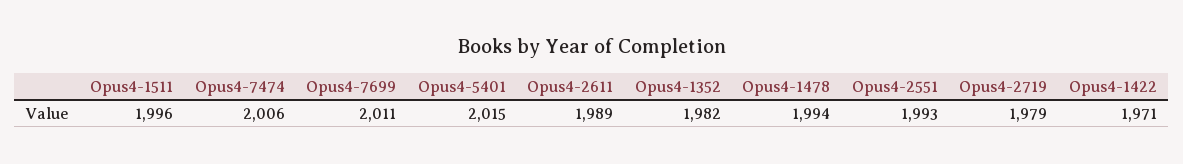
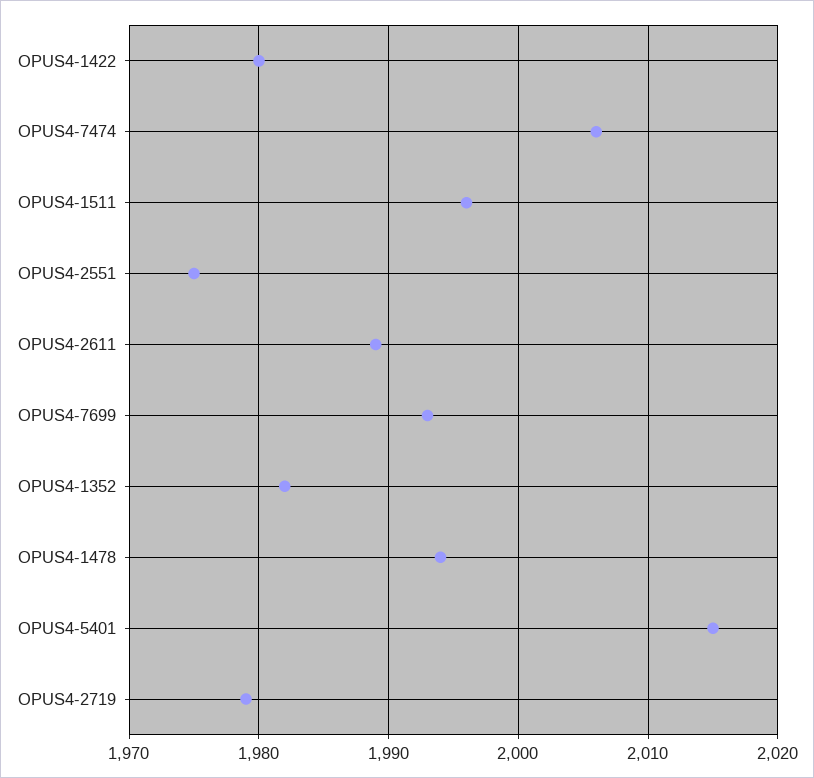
Opus4-7699: 2011 -> 1993
Opus4-2551: 1993 -> 1975
Opus4-1422: 1971 -> 1980

